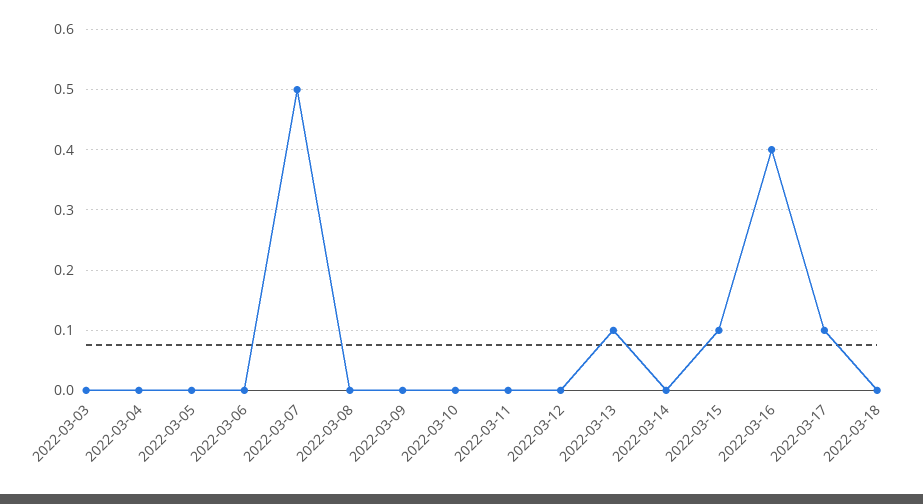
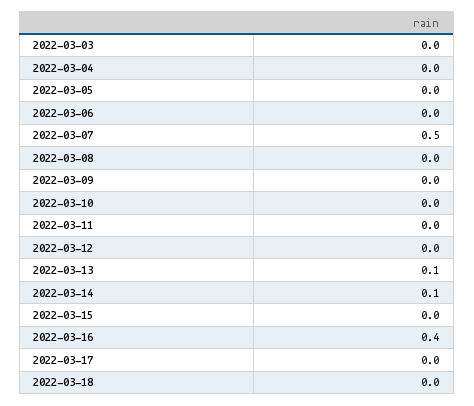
2022-03-14: 0 -> 0.1
2022-03-15: 0.1 -> 0
2022-03-17: 0.1 -> 0

